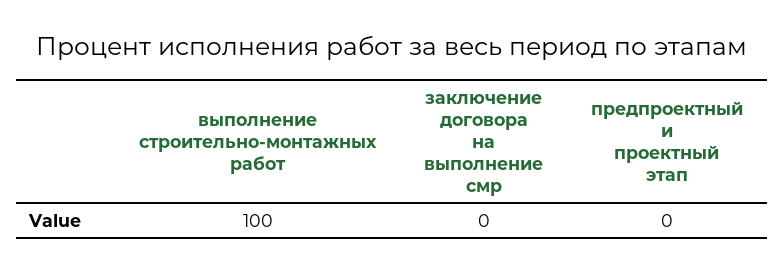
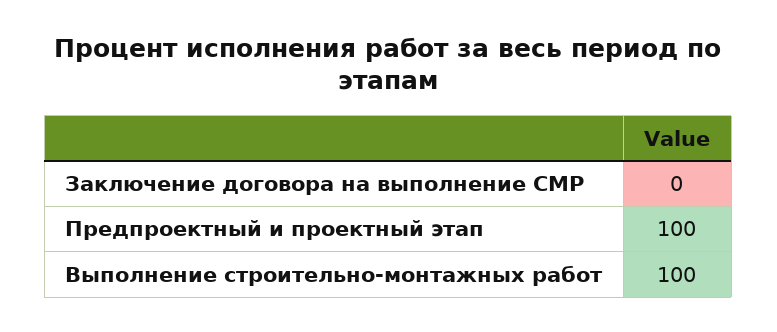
предпроектный и проектный этап: 0 -> 100

